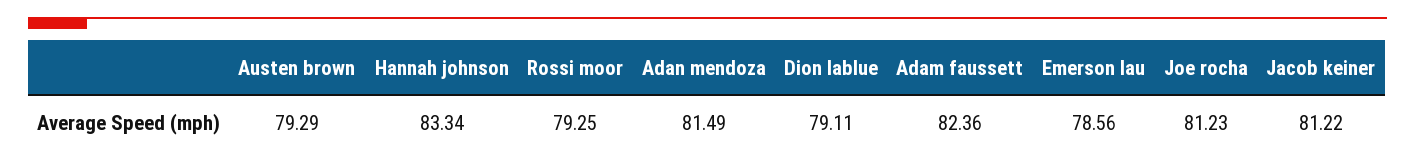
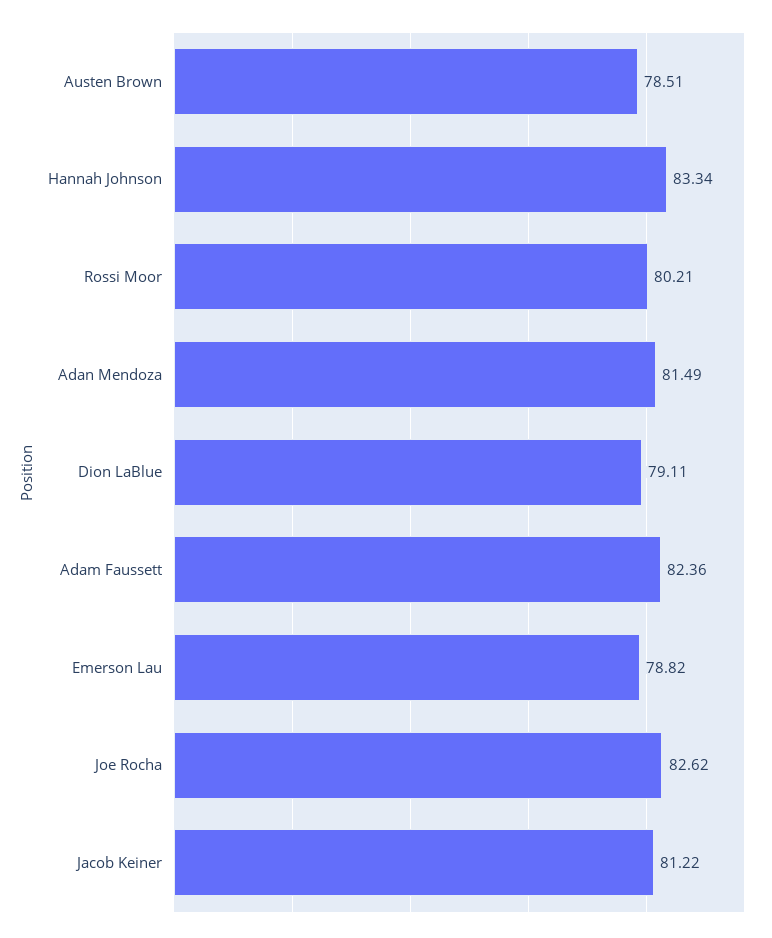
Austen brown: 79.29 -> 78.51
Rossi moor: 79.25 -> 80.21
Emerson lau: 78.56 -> 78.82
Joe rocha: 81.23 -> 82.62

